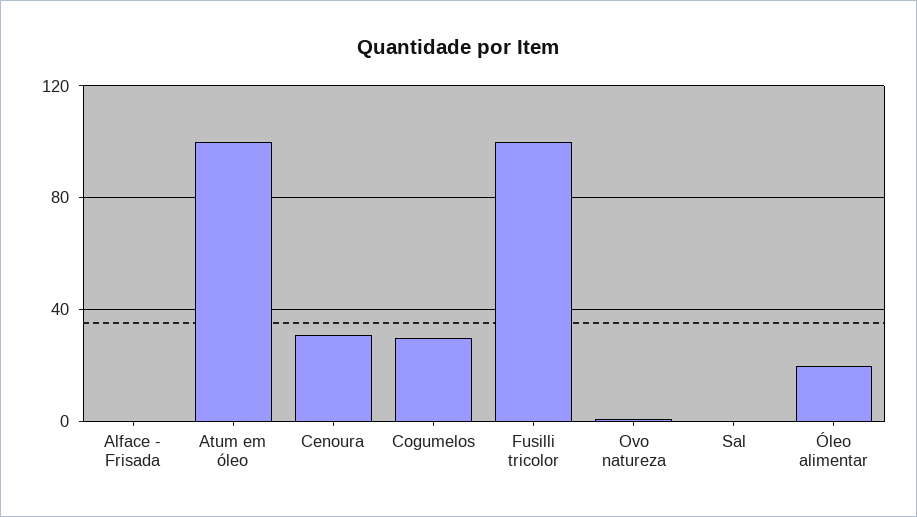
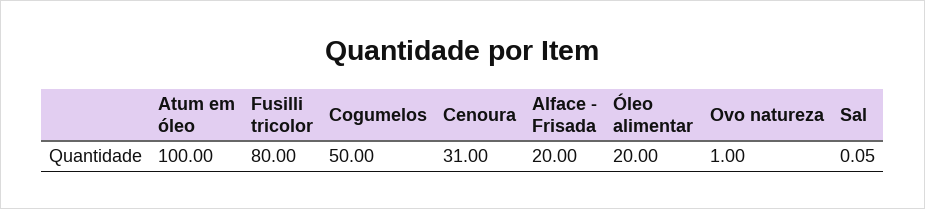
Alface - Frisada: 0 -> 20
Cogumelos: 30 -> 50
Fusilli tricolor: 100 -> 80

